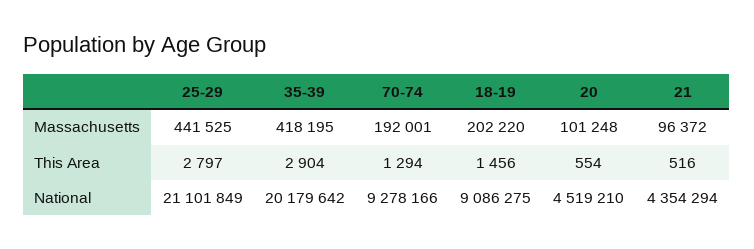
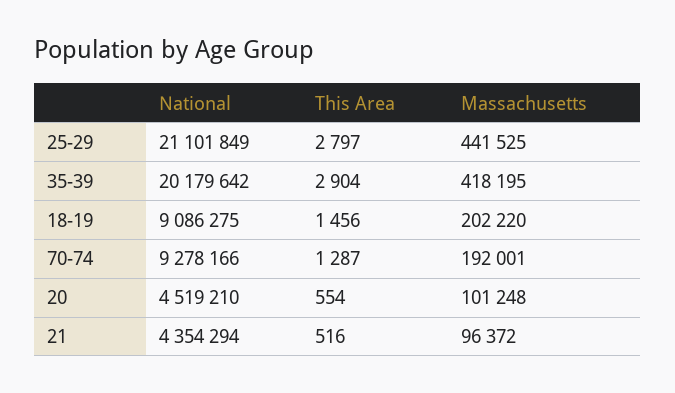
70-74, This Area: 1294 -> 1287

